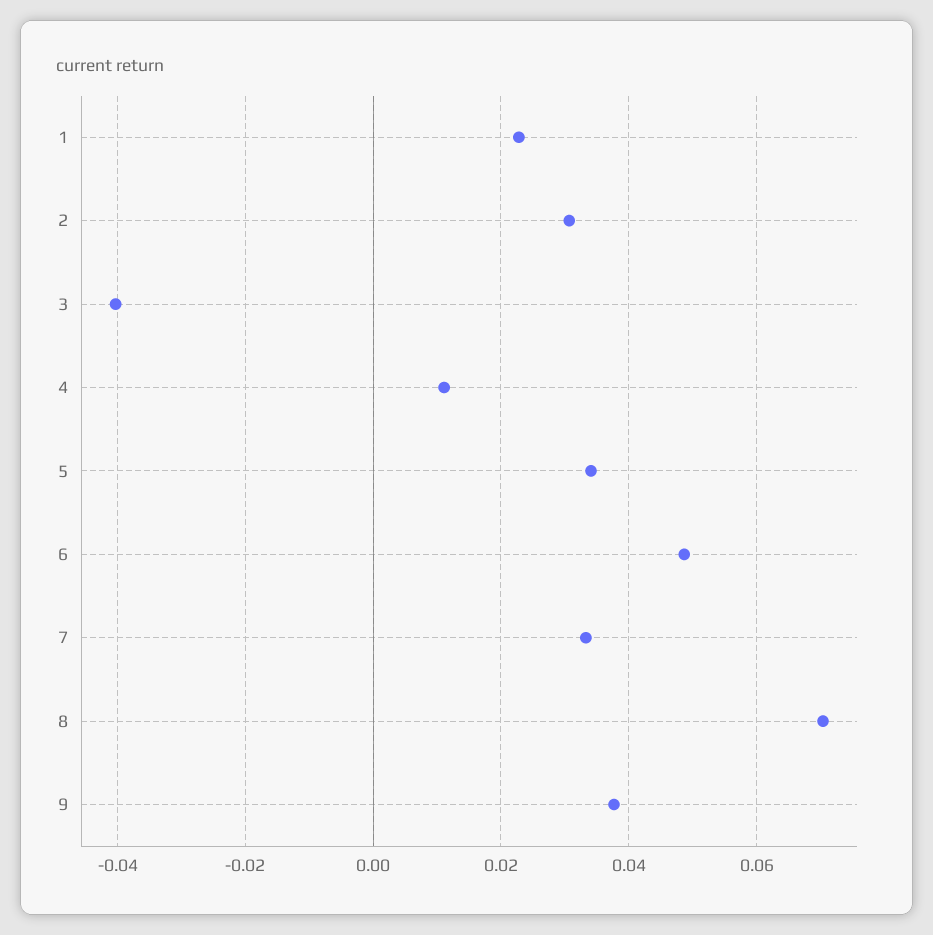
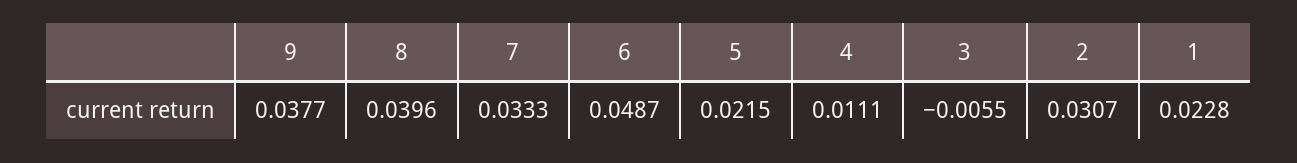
3: -0.04 -> -0.0055
5: 0.034 -> 0.0215
8: 0.07 -> 0.0396

